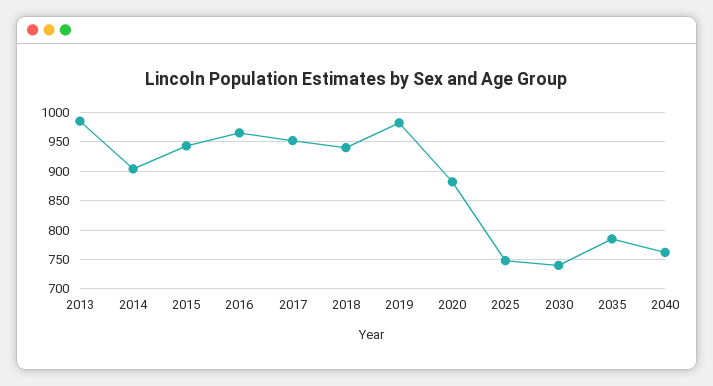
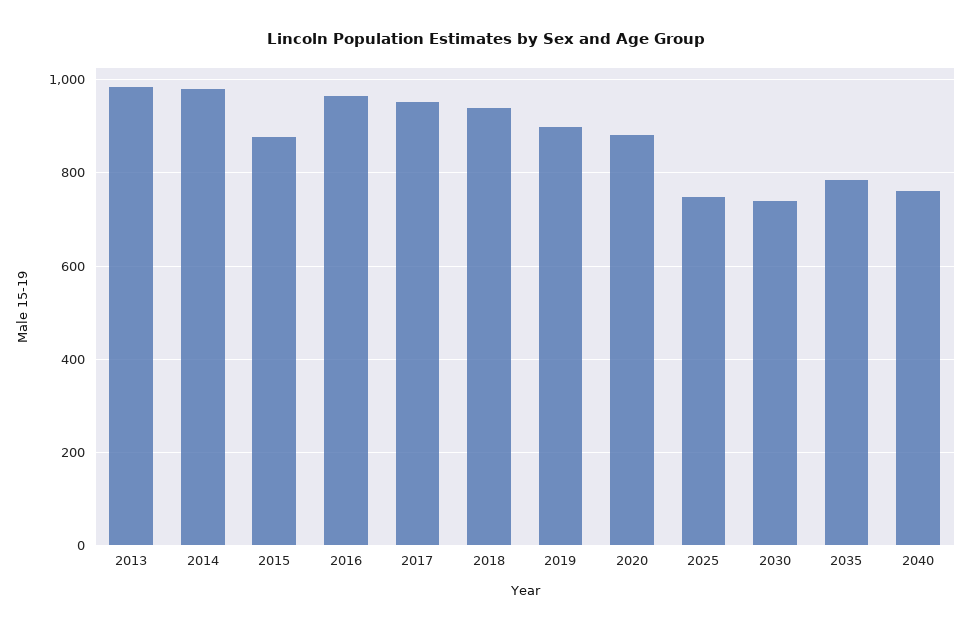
2014: 900 -> 980
2015: 950 -> 880
2019: 975 -> 900

